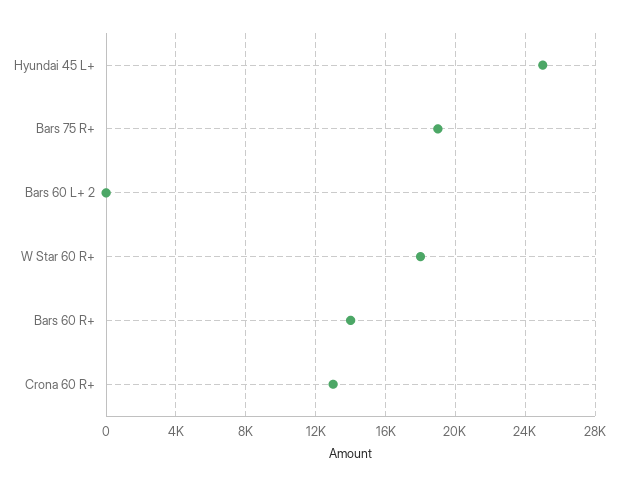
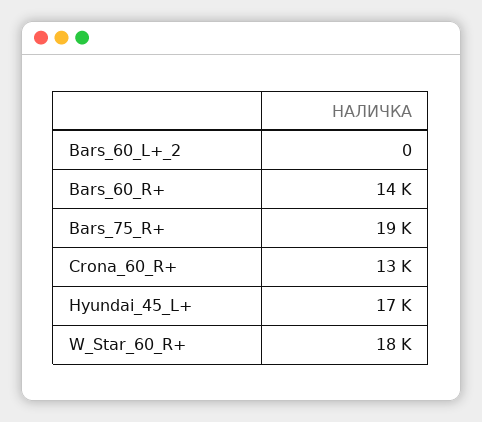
Hyundai 45 L+: 25000 -> 17000

